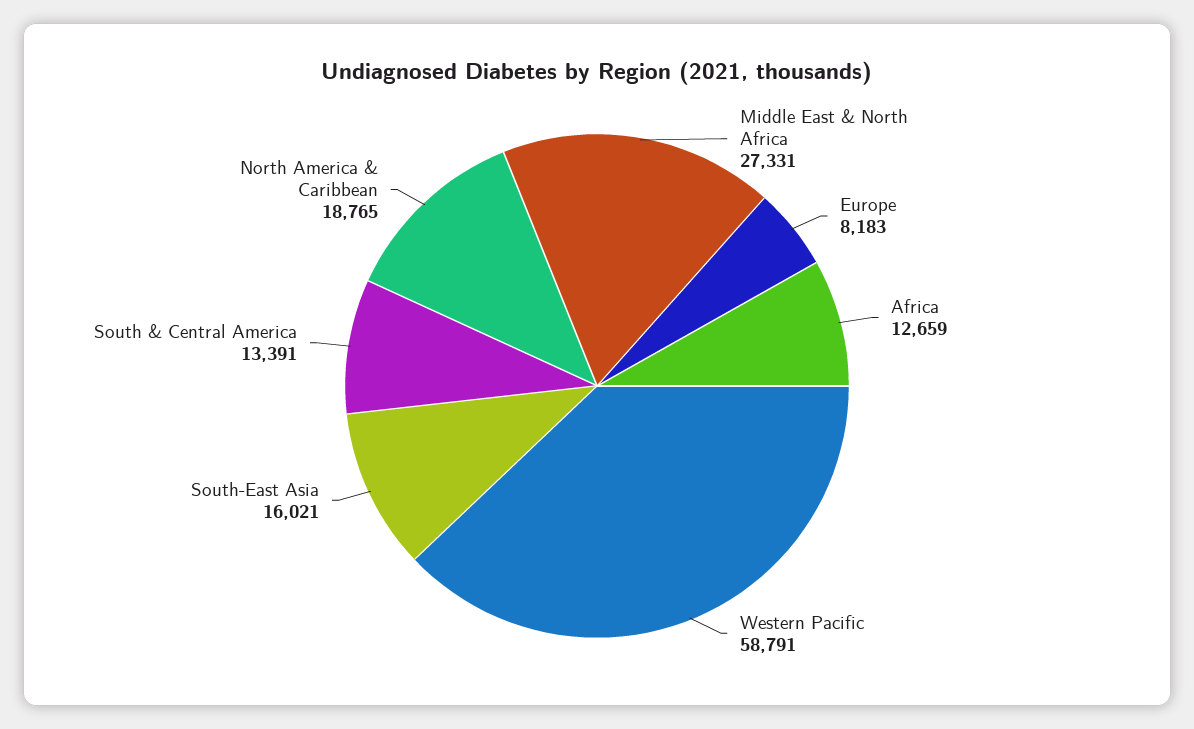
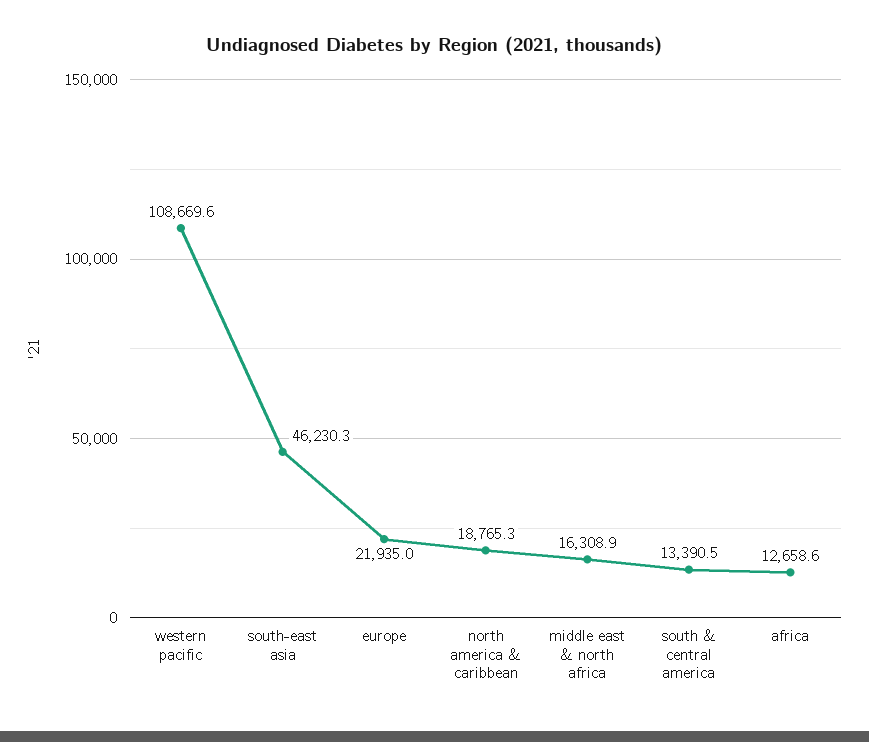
Middle East & North Africa: 27331 -> 16308.9
Europe: 8183 -> 21935
Western Pacific: 58791 -> 108669.6
South-East Asia: 16021 -> 46230.3

